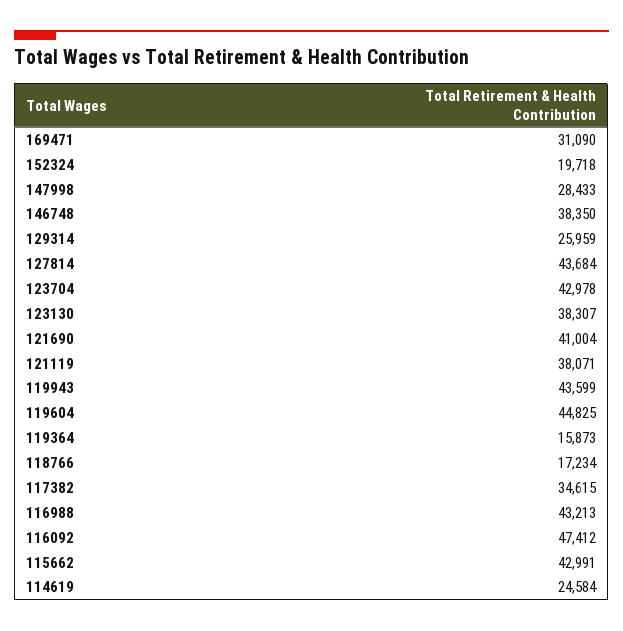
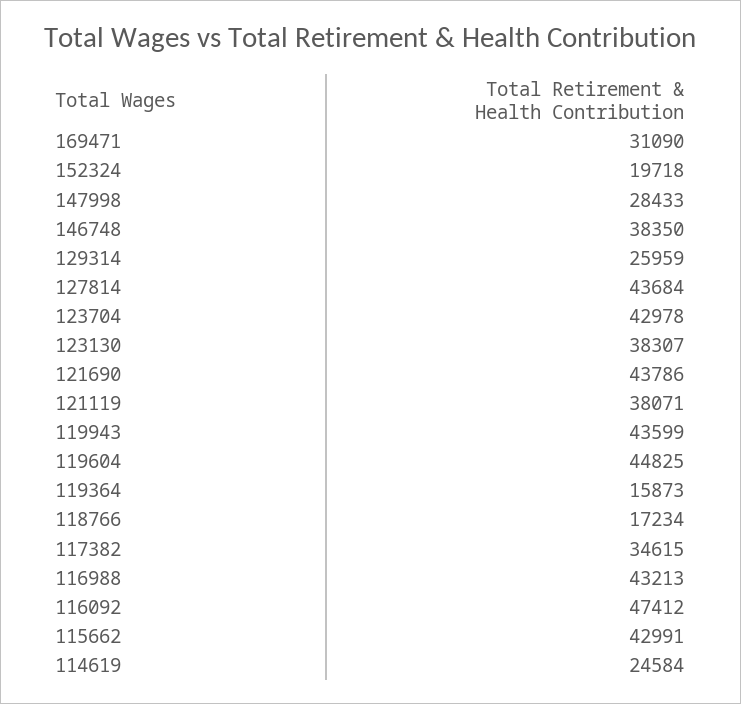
121690: 41004 -> 43786

